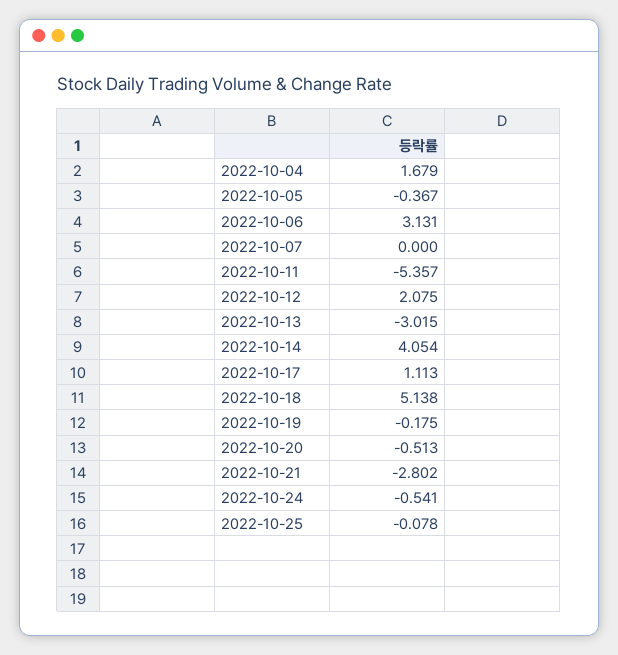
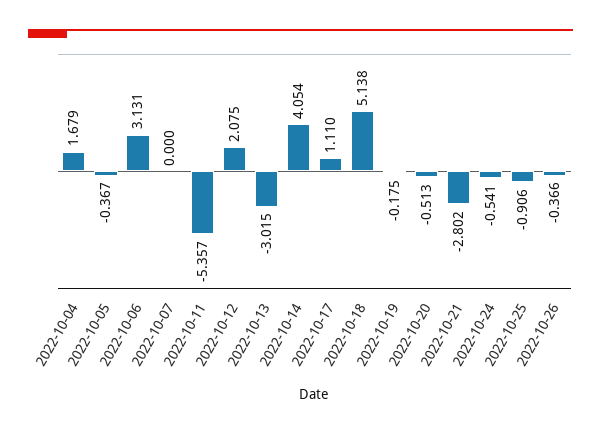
2022-10-17: 1.113 -> 1.11
2022-10-25: -0.078 -> -0.906
2022-10-26: none -> -0.366

